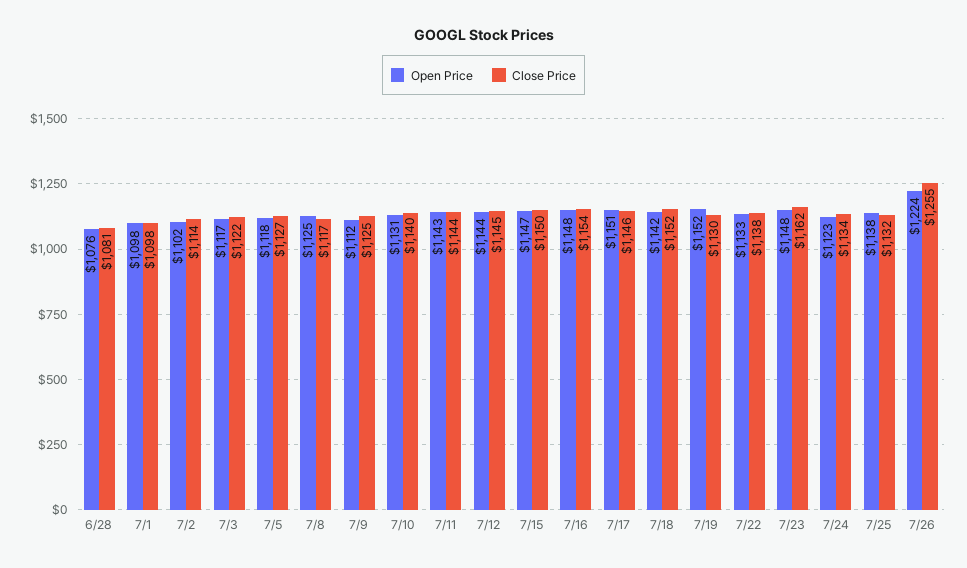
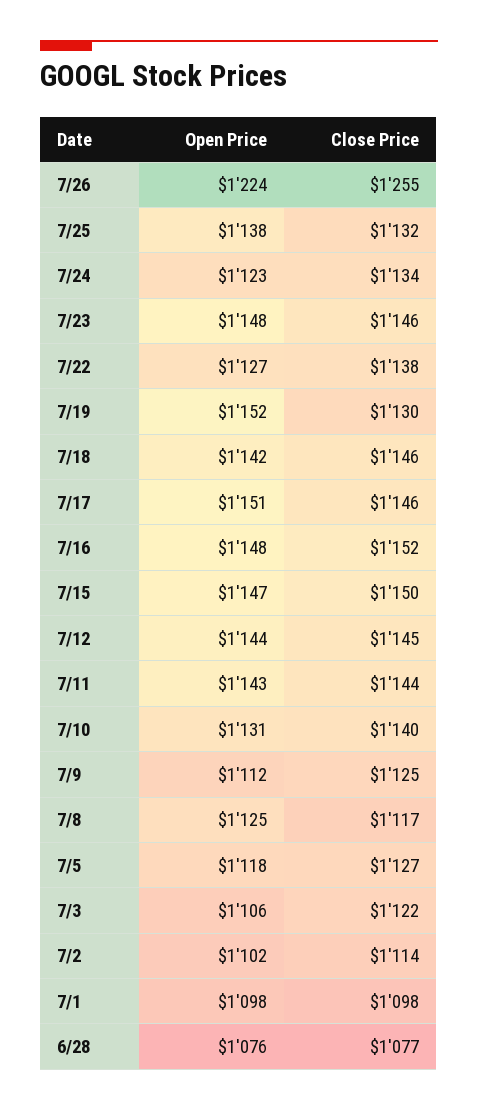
Close Price, 6/28: 1081 -> 1077
Open Price, 7/3: 1117 -> 1106
Close Price, 7/16: 1154 -> 1152
Close Price, 7/18: 1152 -> 1146
Open Price, 7/22: 1133 -> 1127
Close Price, 7/23: 1162 -> 1146

